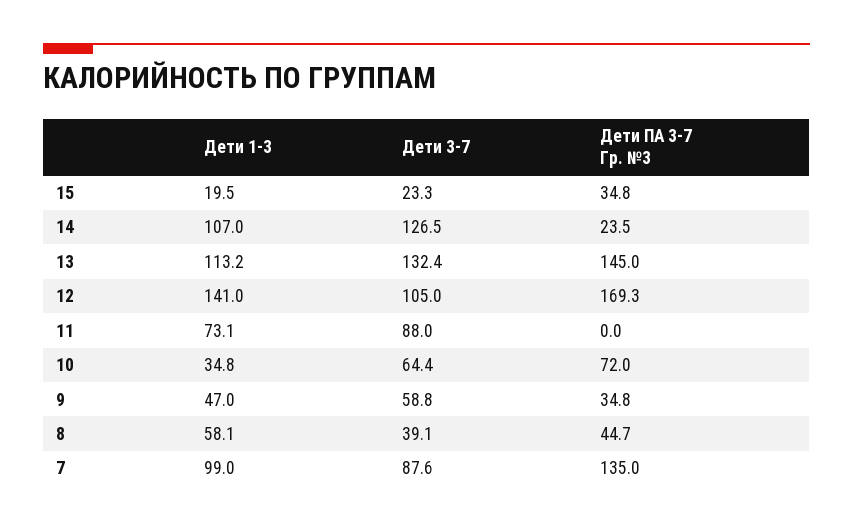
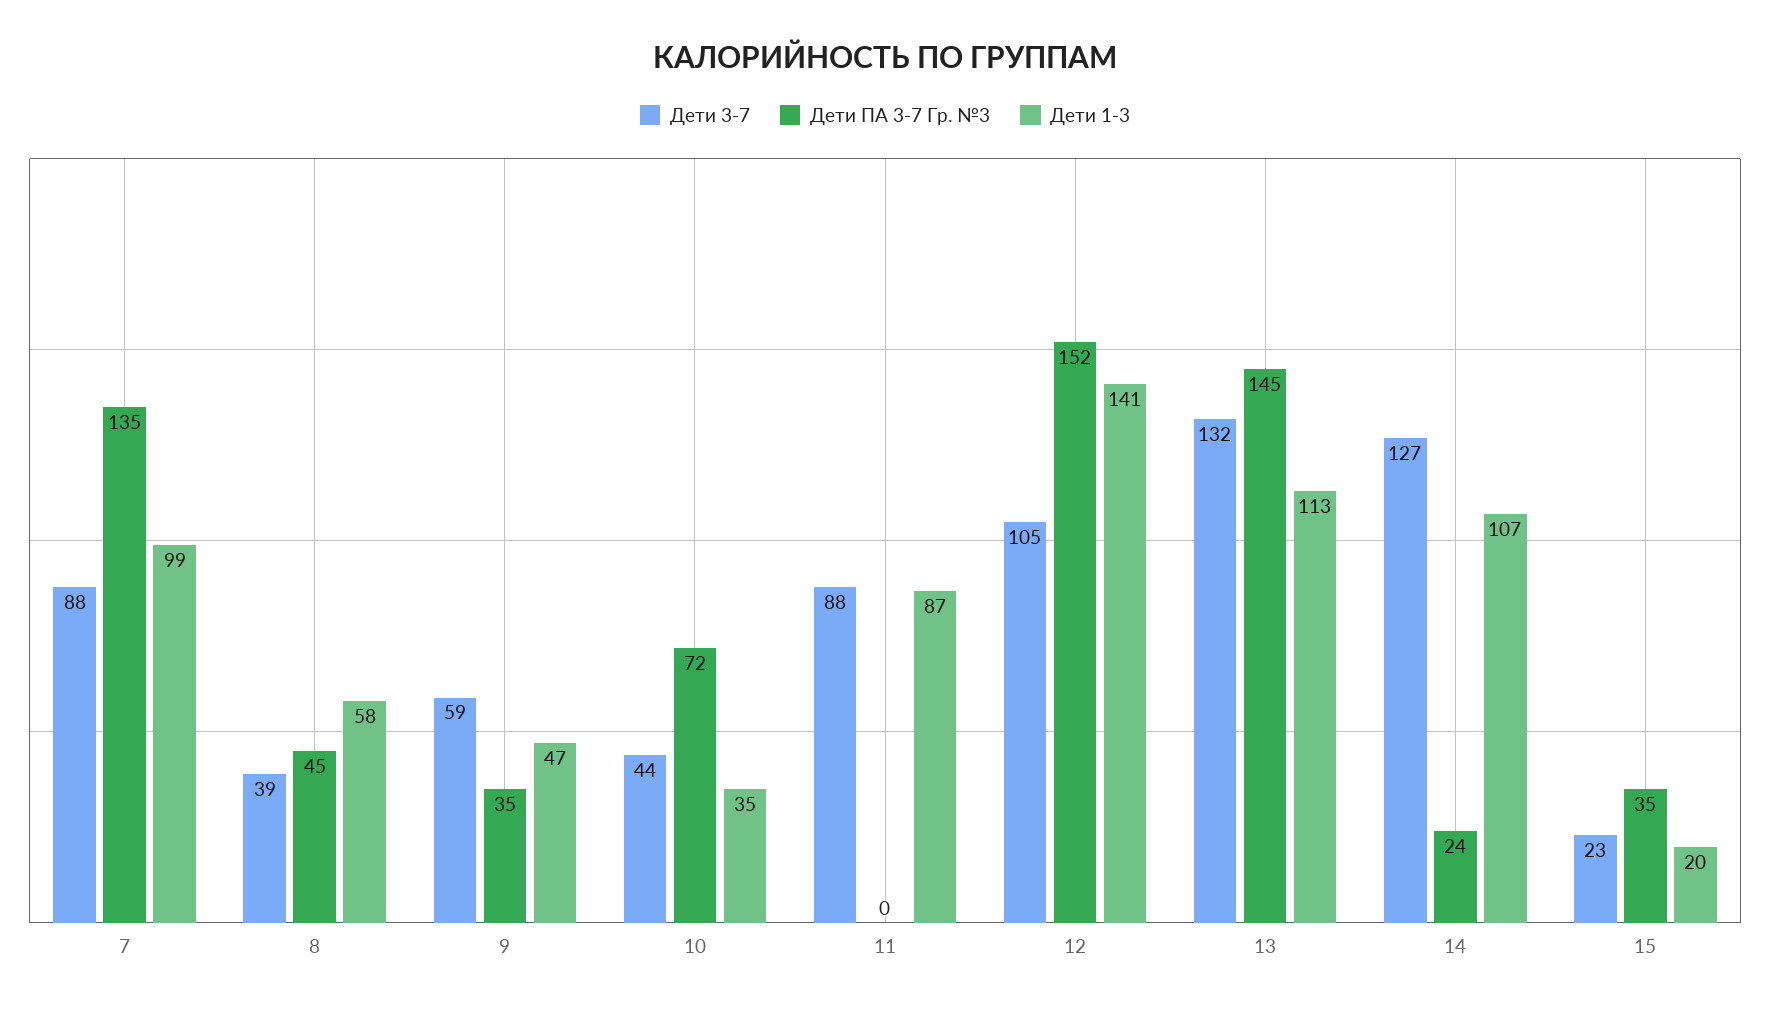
Дети ПА 3-7 Гр. №3, 12: 169.3 -> 152
Дети 1-3, 11: 73.1 -> 87
Дети 3-7, 10: 64.4 -> 44

